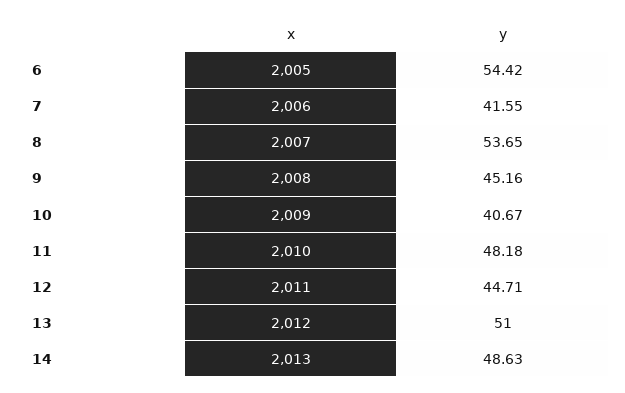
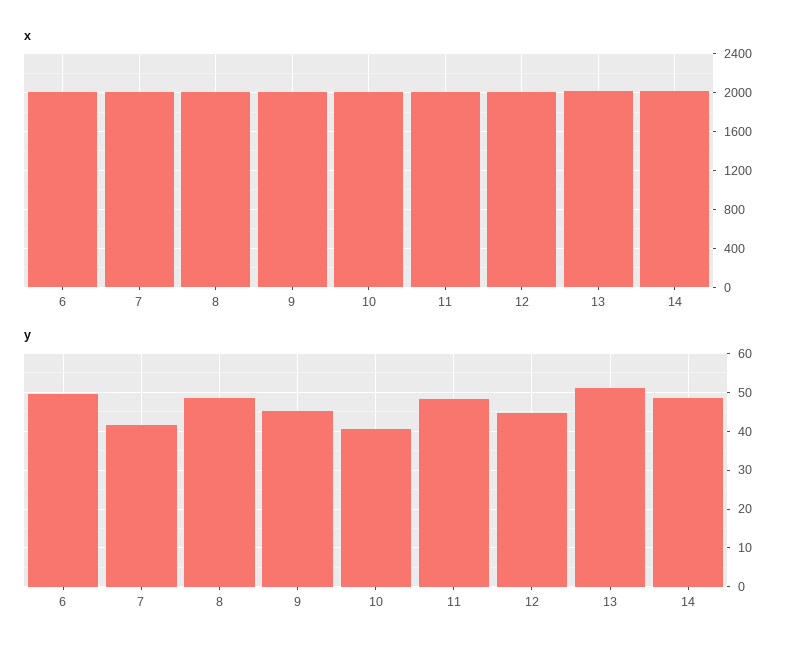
y, 6: 54.42 -> 50
y, 8: 53.65 -> 48

